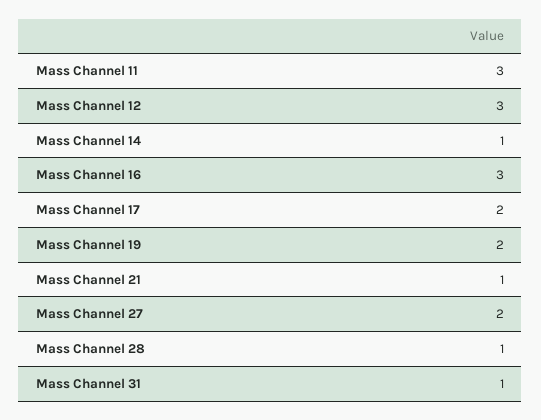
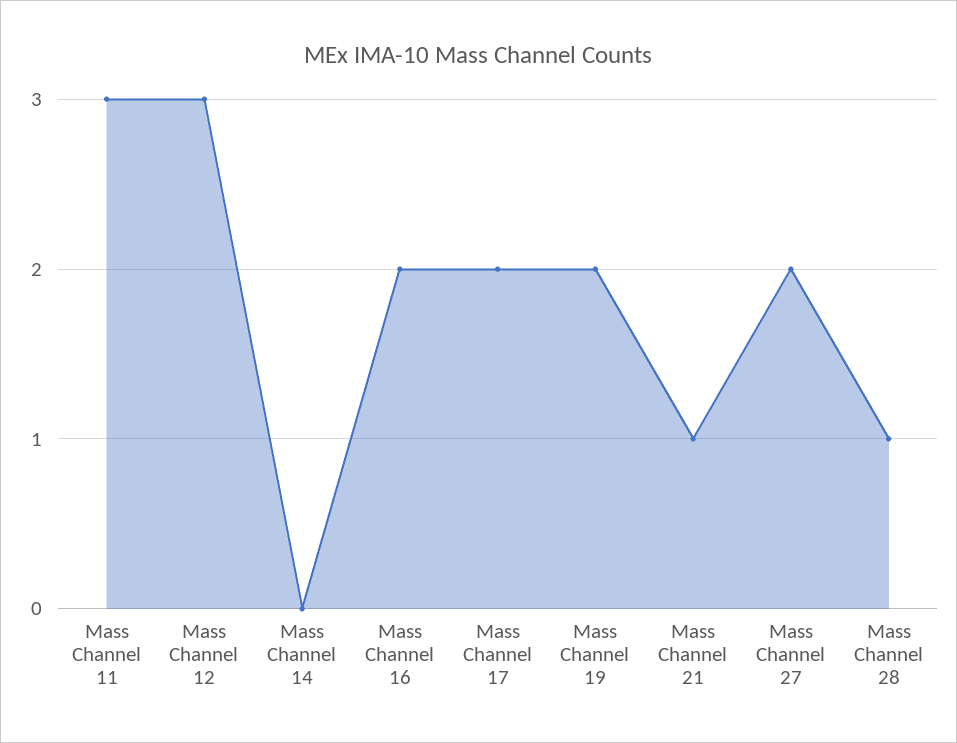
Mass Channel 14: 1 -> 0
Mass Channel 16: 3 -> 2
Mass Channel 31: 1 -> none

